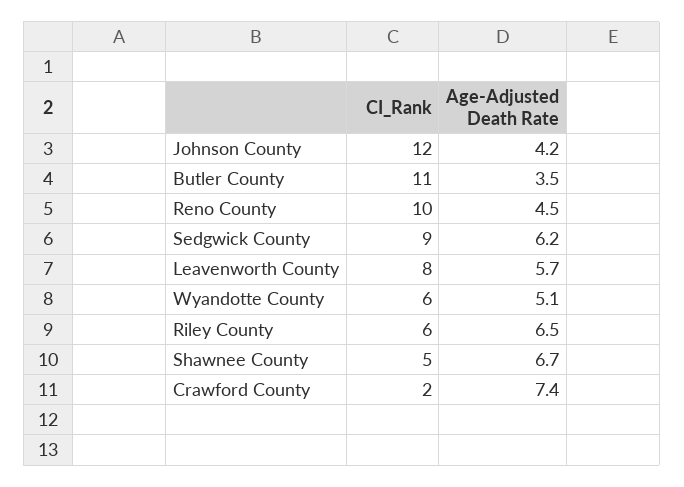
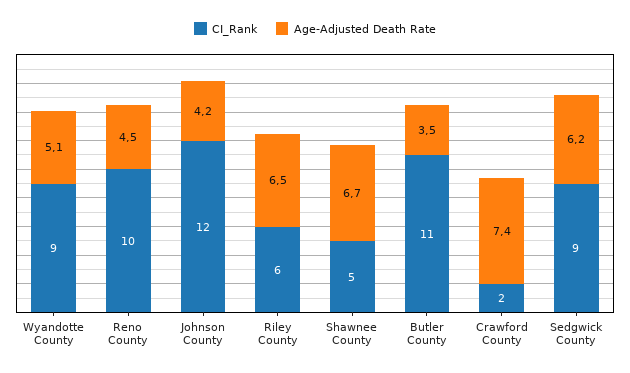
CI_Rank, Leavenworth County: 8 -> none
Age-Adjusted Death Rate, Leavenworth County: 5.7 -> none
CI_Rank, Wyandotte County: 6 -> 9

